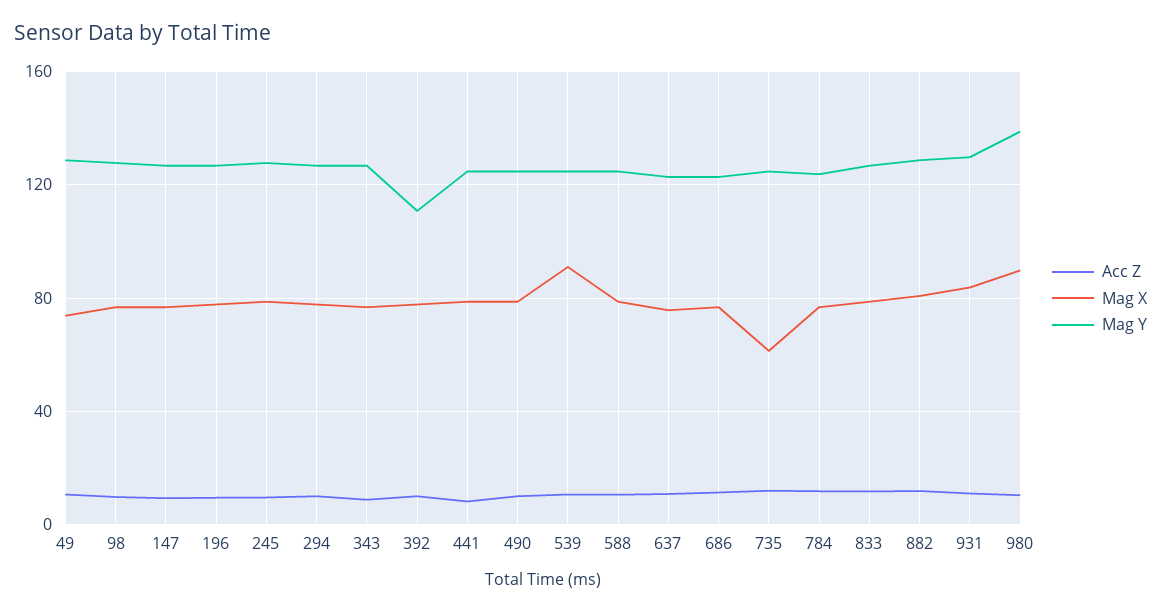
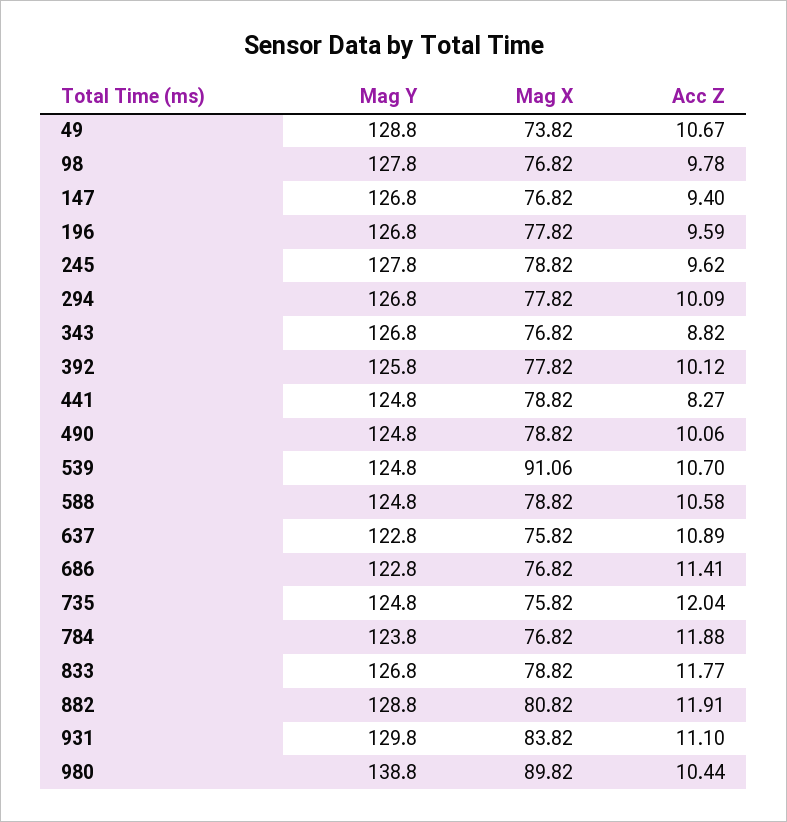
Mag Y, 392: 110 -> 125.8
Mag X, 735: 60 -> 75.82

